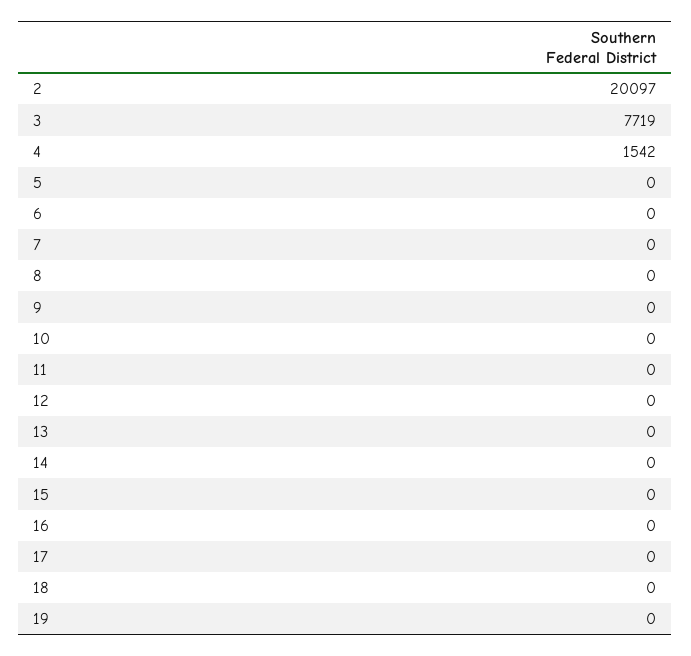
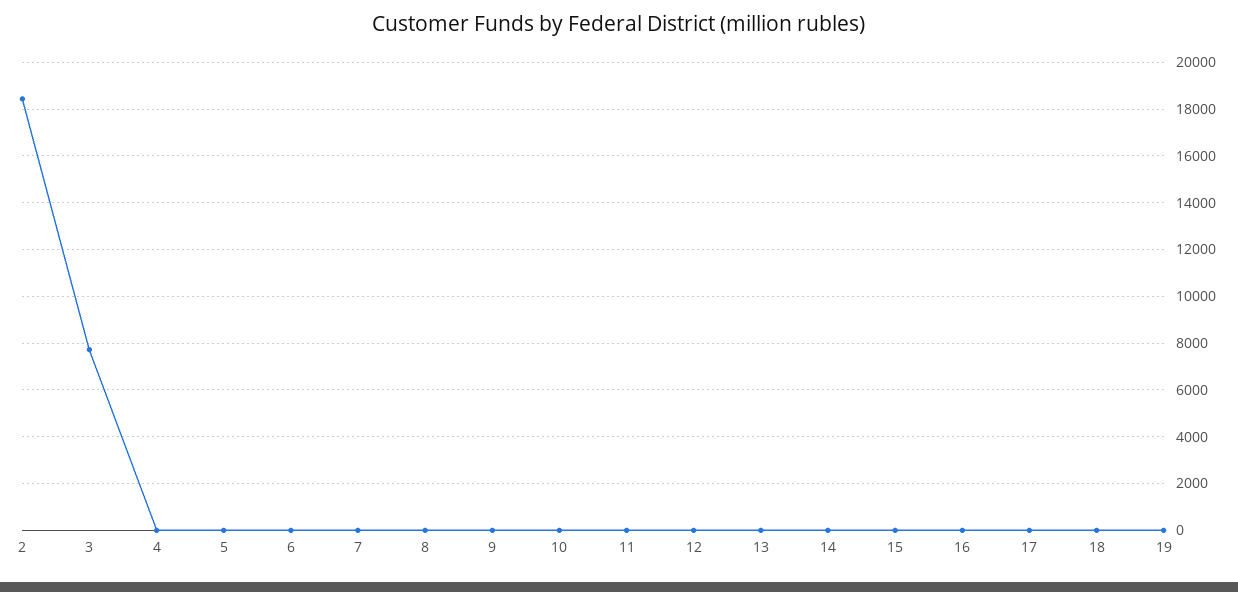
2: 20097 -> 18500
4: 1542 -> 0

